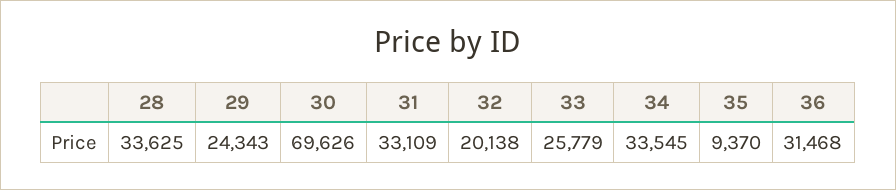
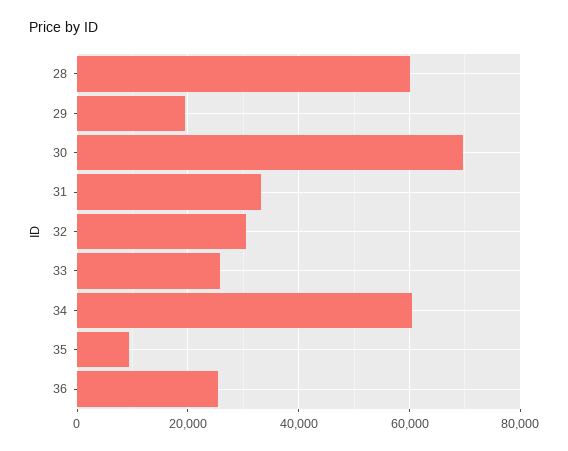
28: 33625 -> 60000
29: 24343 -> 20000
32: 20138 -> 30000
34: 33545 -> 60000
36: 31468 -> 26000

